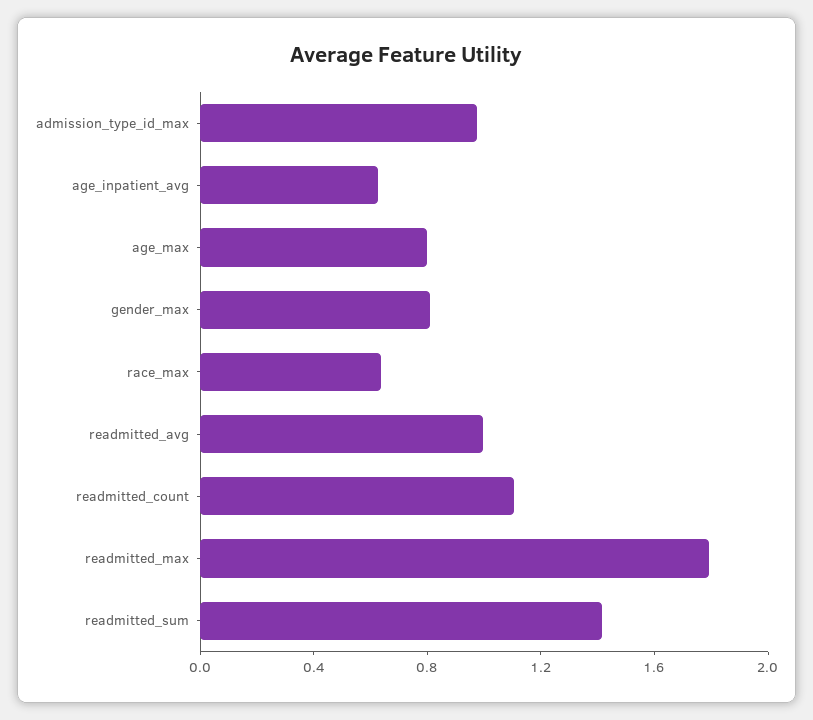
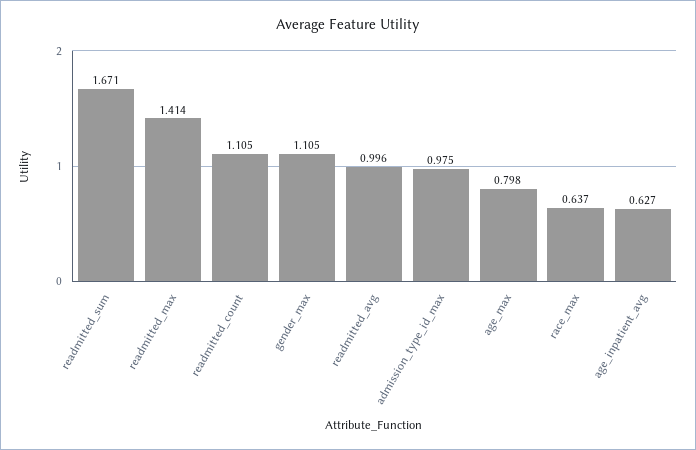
gender_max: 0.8 -> 1.105
readmitted_max: 1.8 -> 1.414
readmitted_sum: 1.4 -> 1.671

